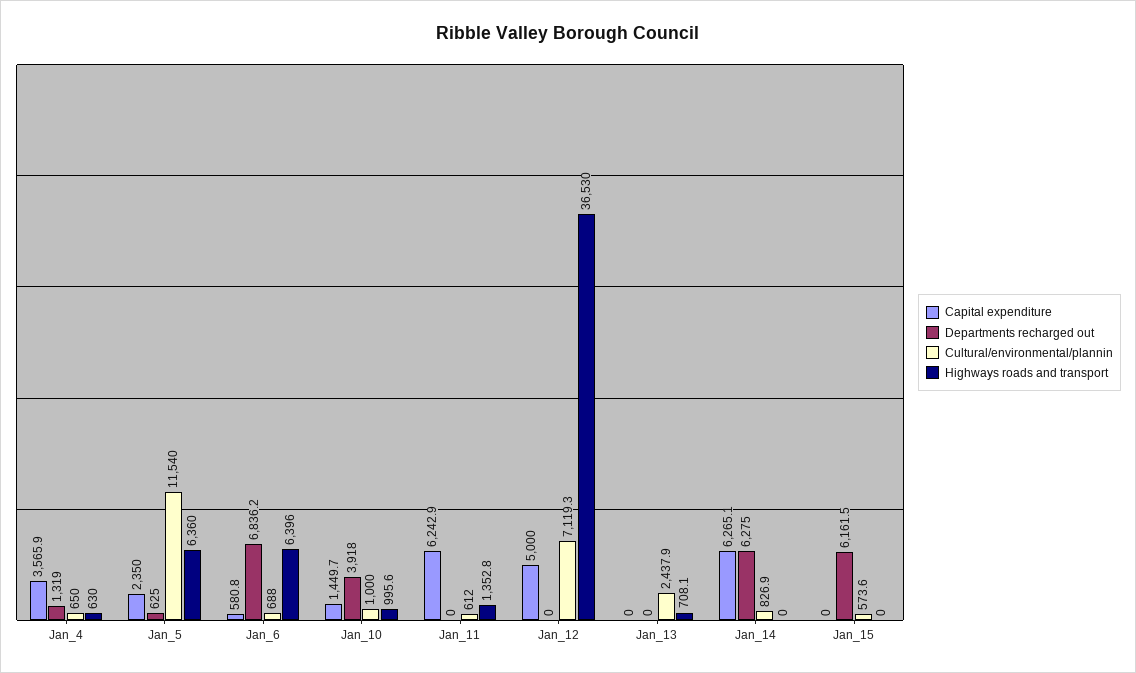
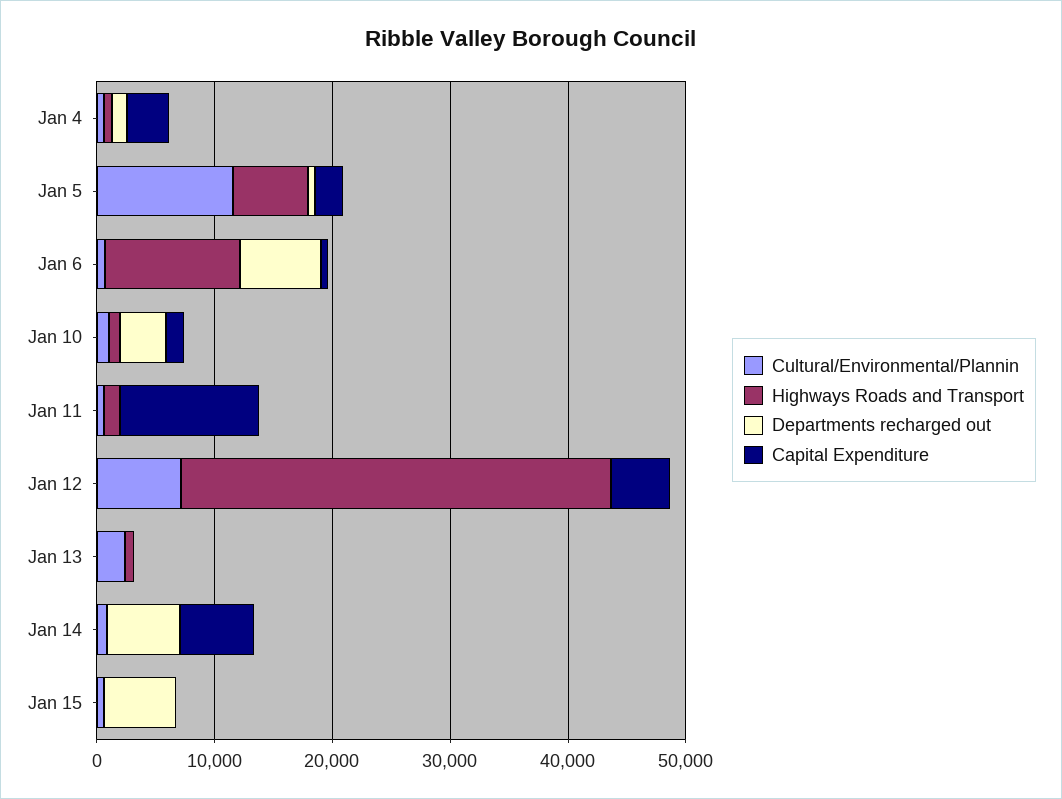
Highways roads and transport, Jan_6: 6396 -> 12000
Capital expenditure, Jan_11: 6242.9 -> 12000

